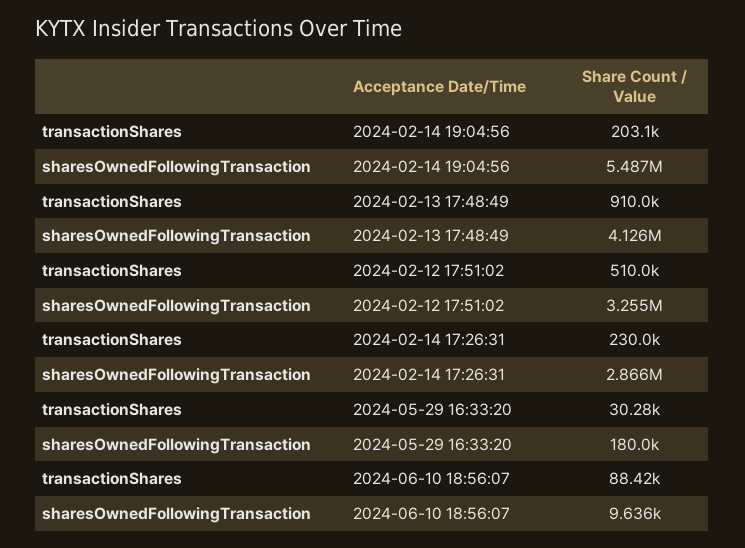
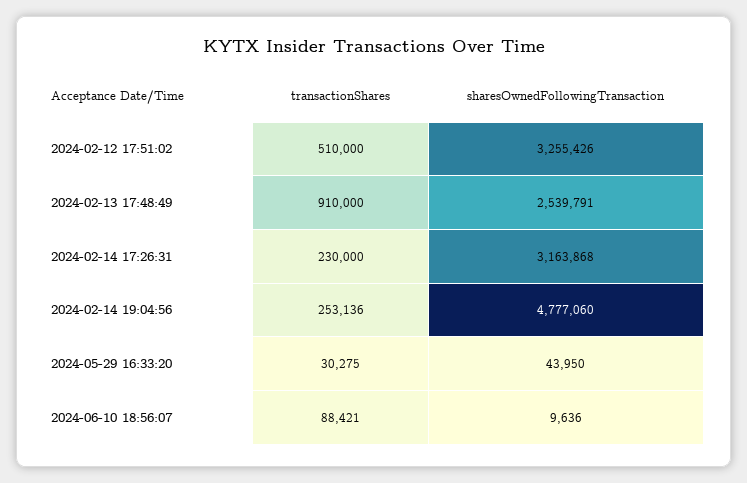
transactionShares, 2024-02-14 19:04:56: 203100 -> 253136
sharesOwnedFollowingTransaction, 2024-02-14 19:04:56: 5487000 -> 4777060
sharesOwnedFollowingTransaction, 2024-02-13 17:48:49: 4126000 -> 2539791
sharesOwnedFollowingTransaction, 2024-02-14 17:26:31: 2866000 -> 3163868
sharesOwnedFollowingTransaction, 2024-05-29 16:33:20: 180000 -> 43950

